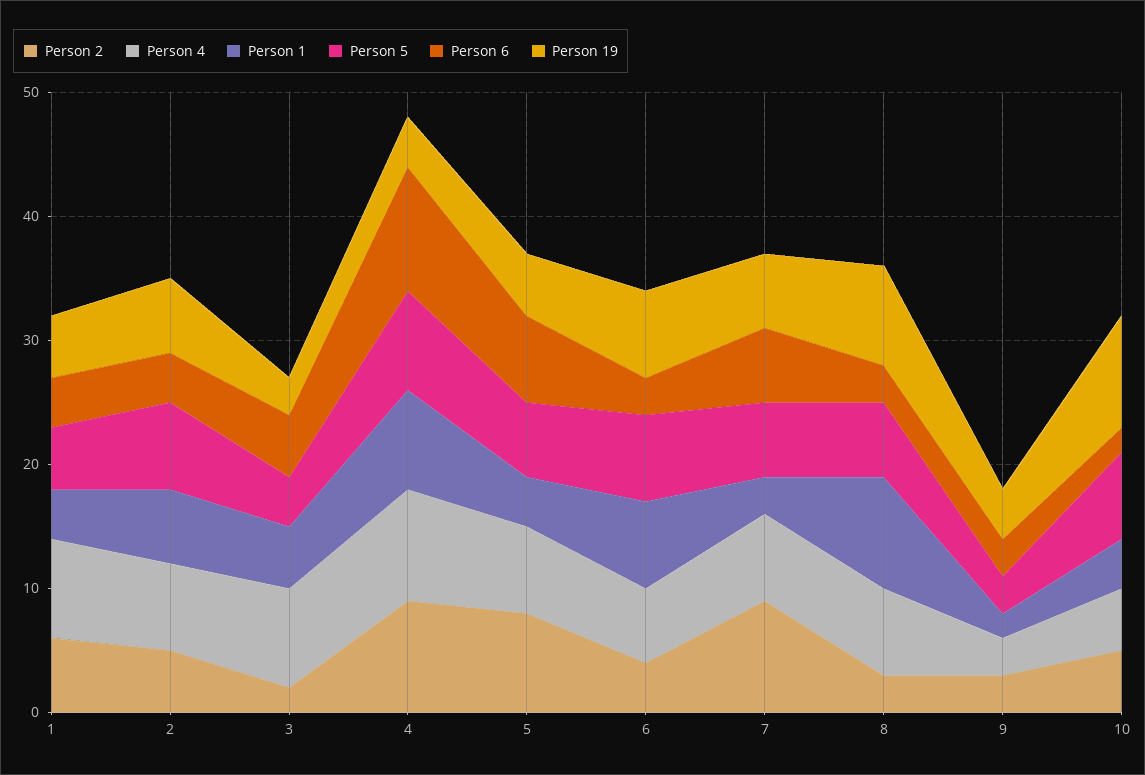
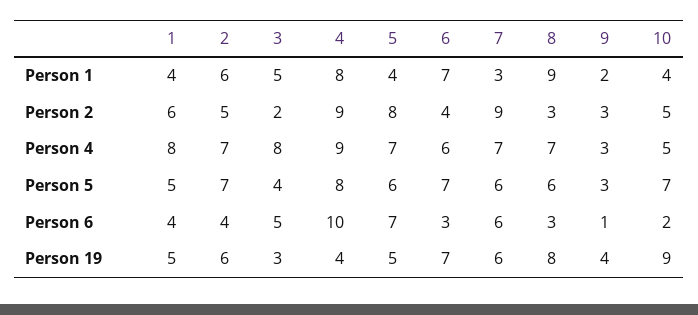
Person 6, 9: 3 -> 1

